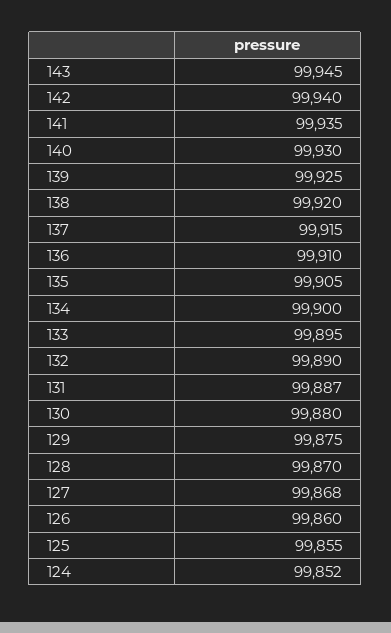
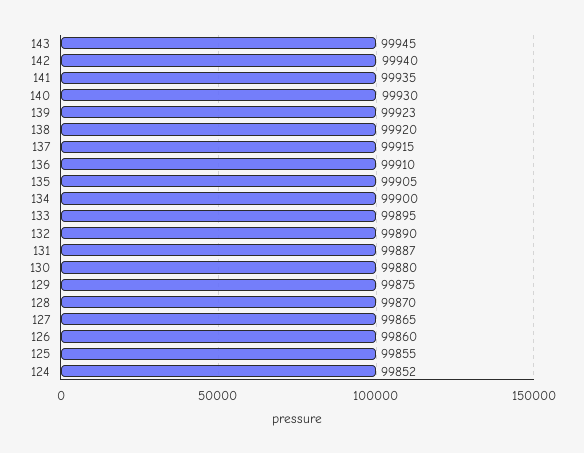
139: 99925 -> 99923
127: 99868 -> 99865

